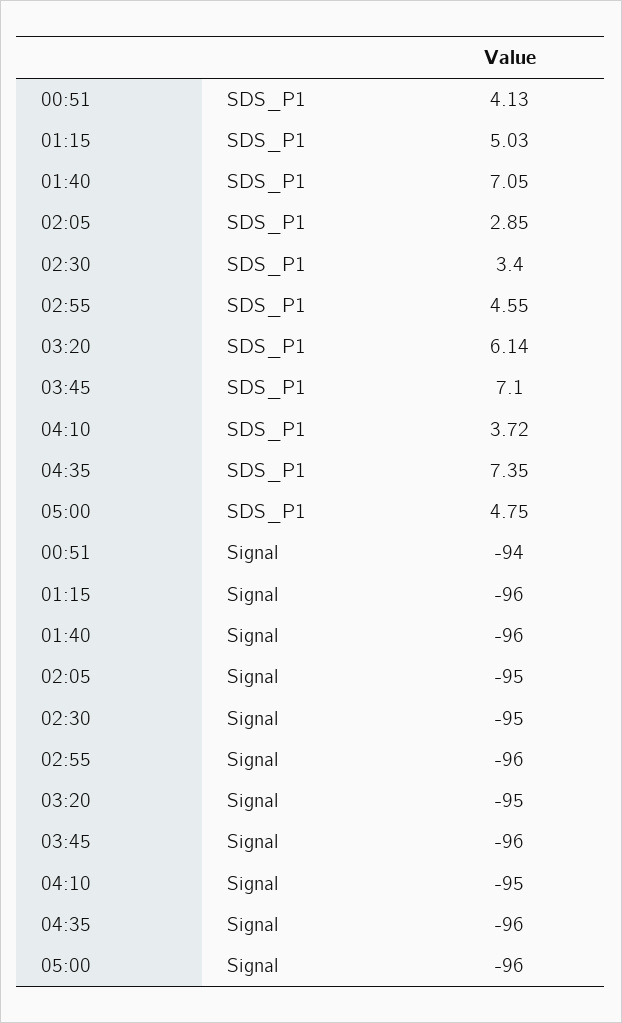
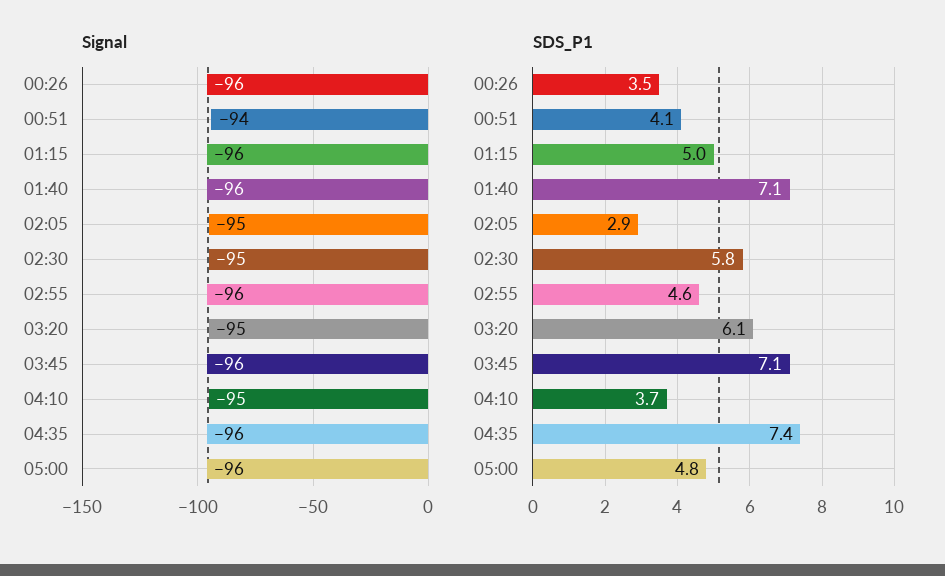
SDS_P1, 02:30: 3.4 -> 5.8
Signal, 00:26: none -> -96
SDS_P1, 00:26: none -> 3.5

